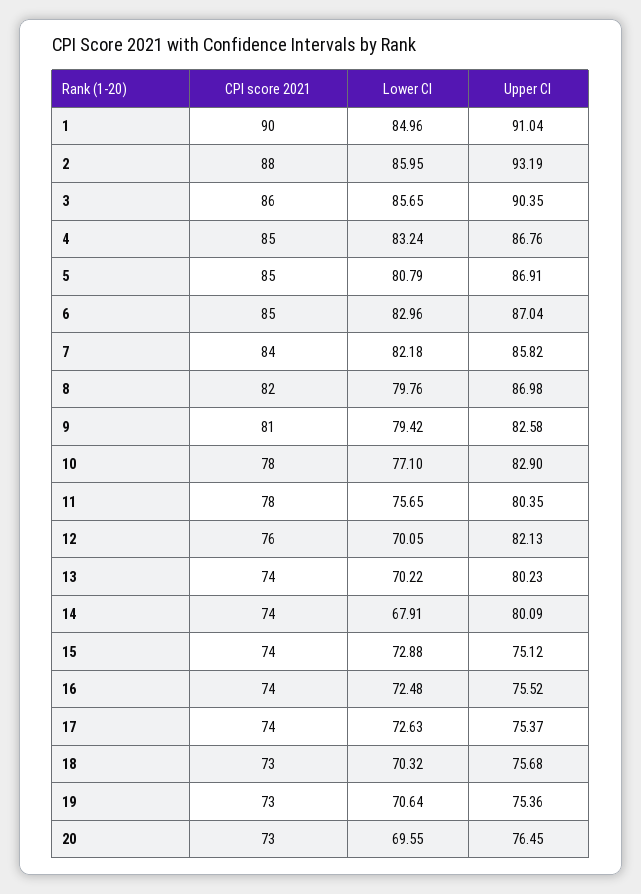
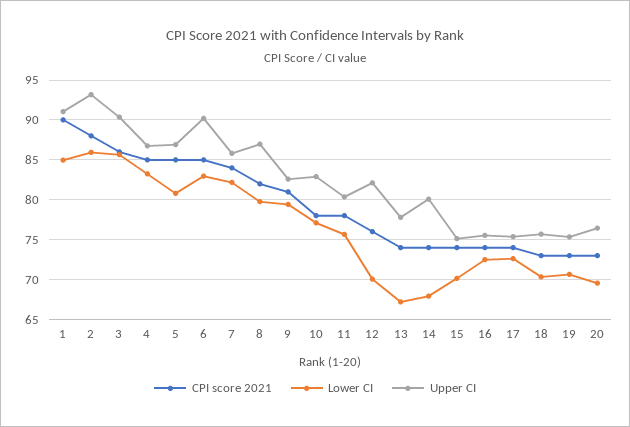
Upper CI, 6: 87.04 -> 90
Lower CI, 13: 70.22 -> 67
Upper CI, 13: 80.23 -> 78
Lower CI, 15: 72.88 -> 70

